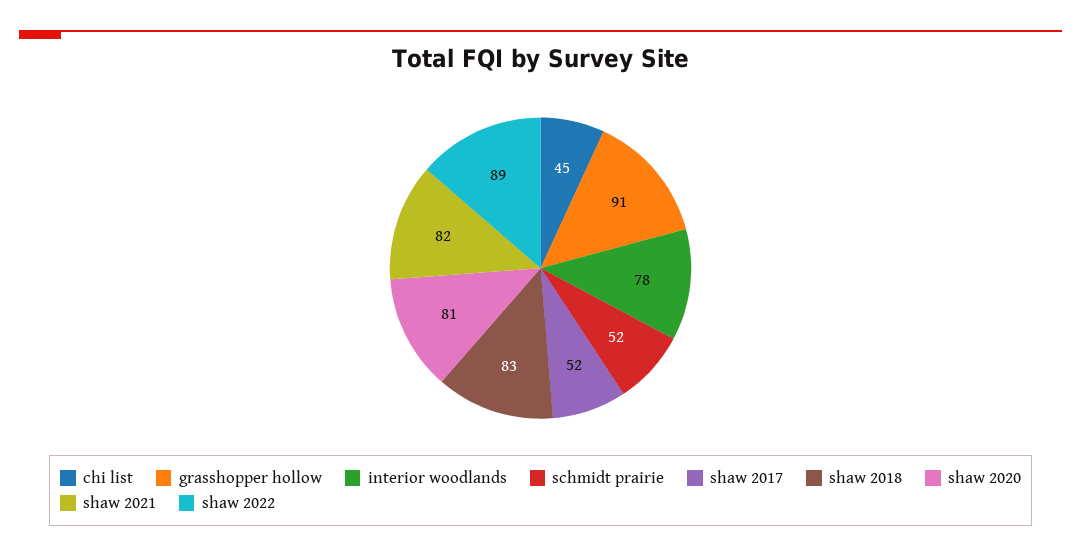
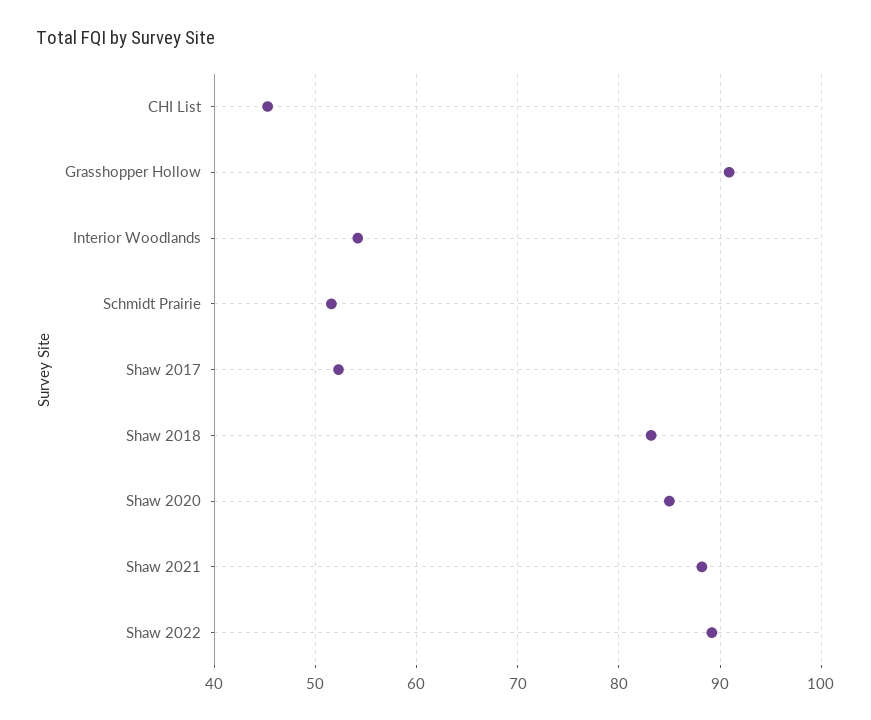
interior woodlands: 78 -> 54
shaw 2020: 81 -> 85
shaw 2021: 82 -> 88

